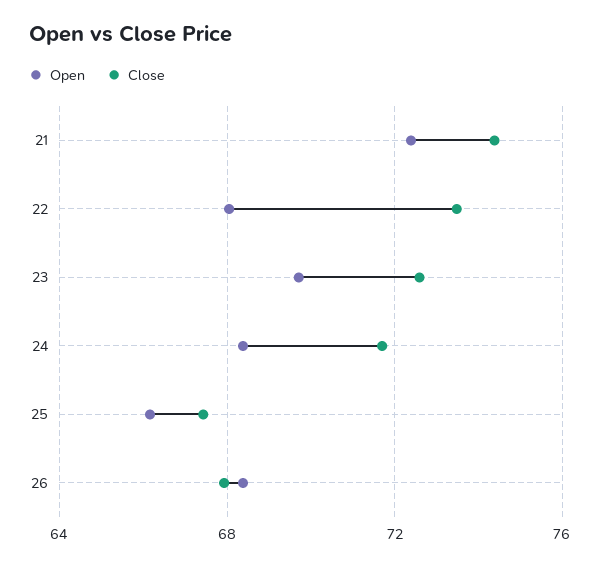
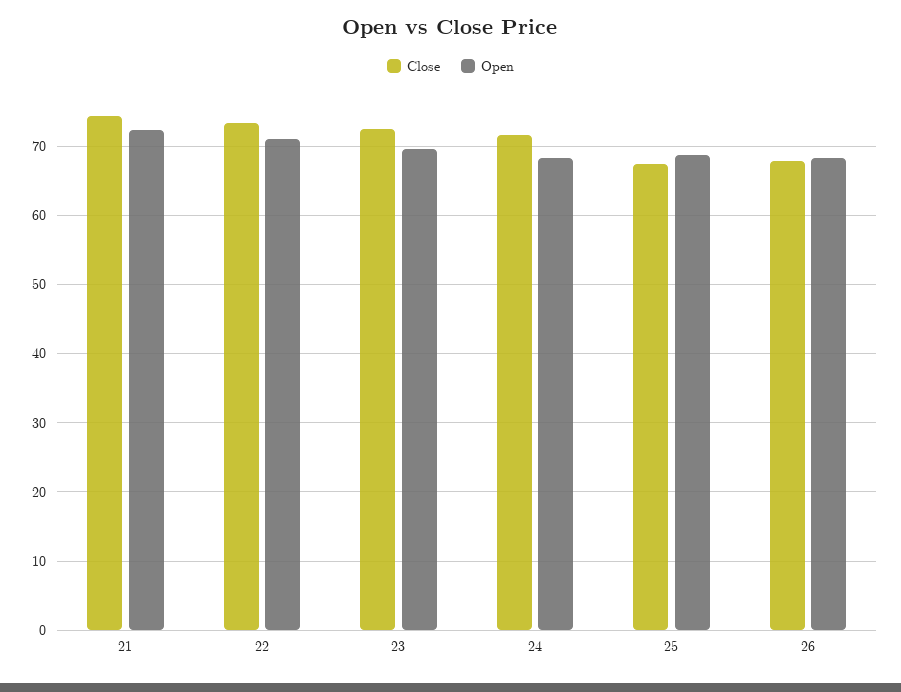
Open, 22: 68 -> 71
Open, 25: 66 -> 69

